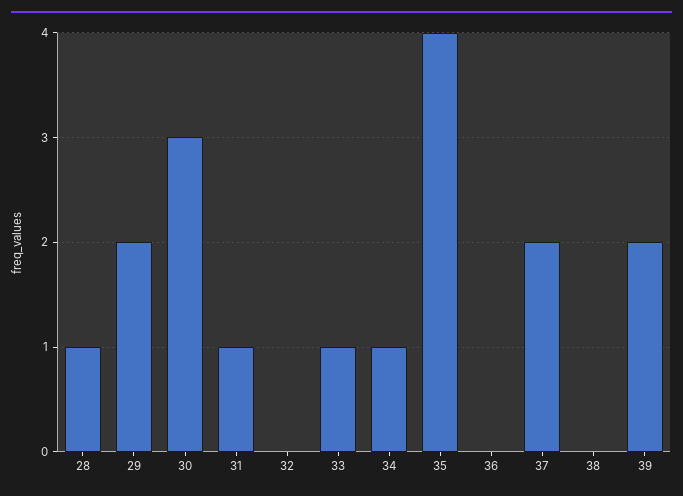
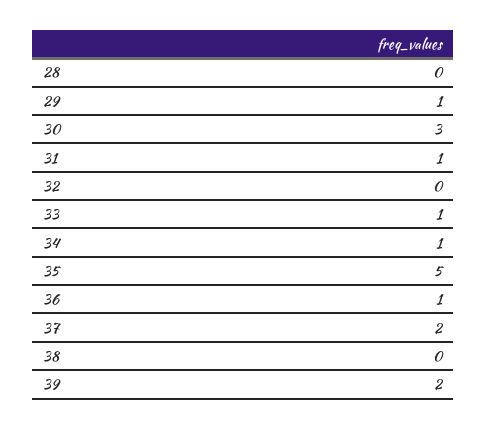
28: 1 -> 0
29: 2 -> 1
35: 4 -> 5
36: 0 -> 1

